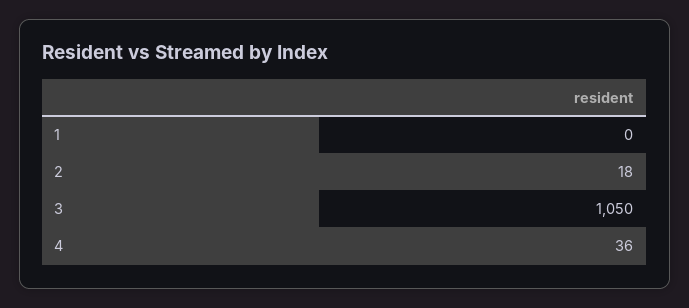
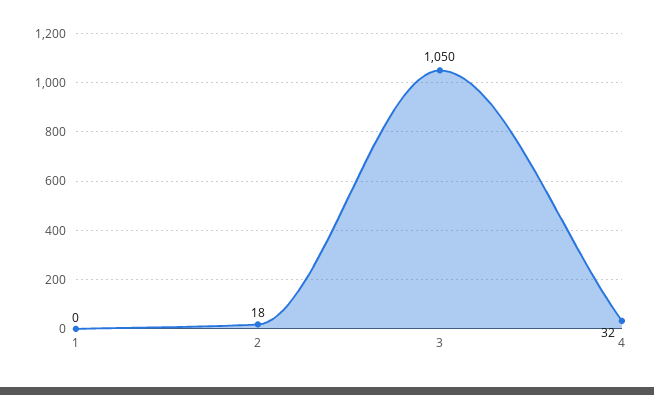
4: 36 -> 32

